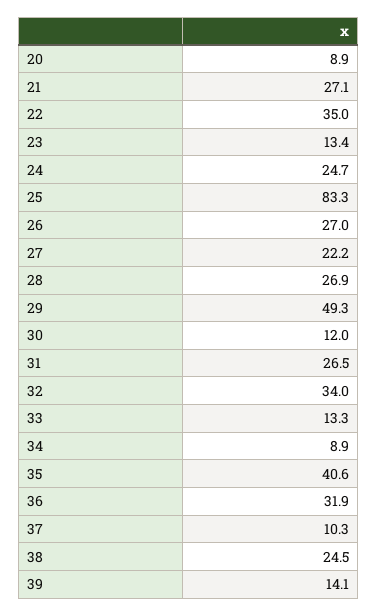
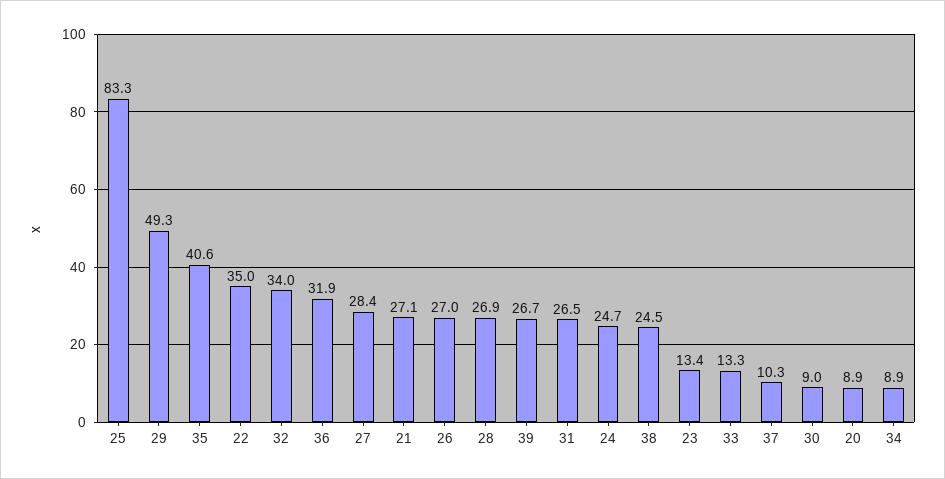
27: 22.2 -> 28.4
30: 12 -> 9
39: 14.1 -> 26.7

